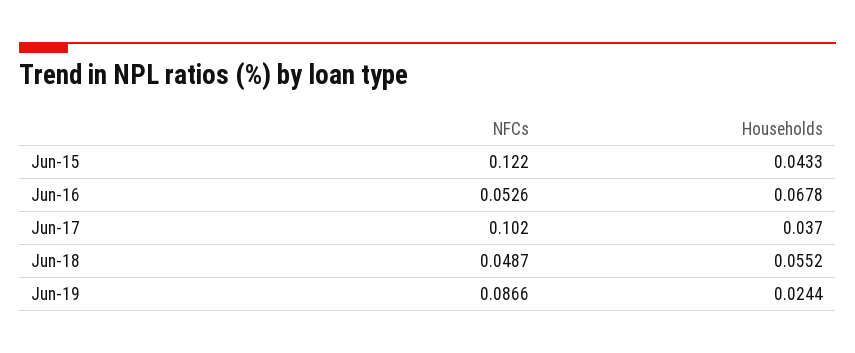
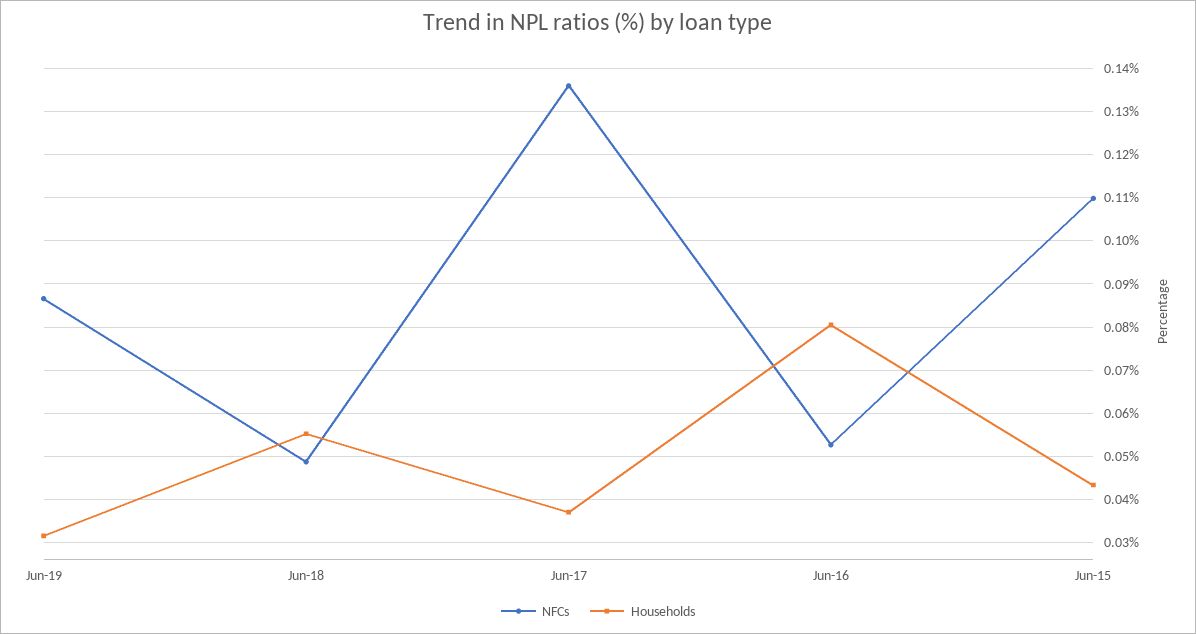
NFCs, Jun-15: 0.122 -> 0.11
Households, Jun-16: 0.0678 -> 0.08
NFCs, Jun-17: 0.102 -> 0.136
Households, Jun-19: 0.0244 -> 0.032

